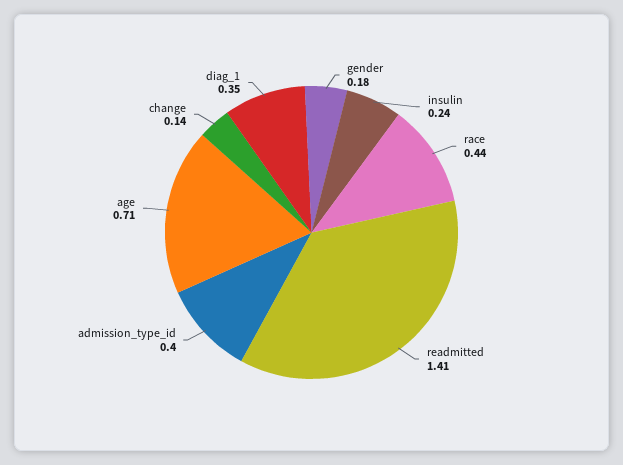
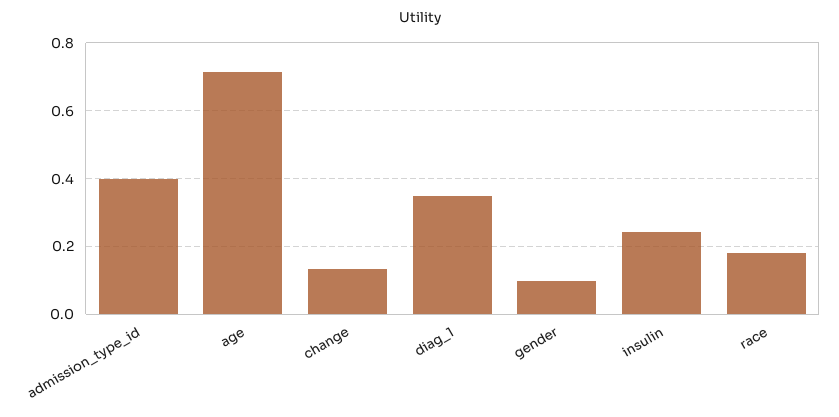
gender: 0.18 -> 0.1
race: 0.44 -> 0.18
readmitted: 1.41 -> none

